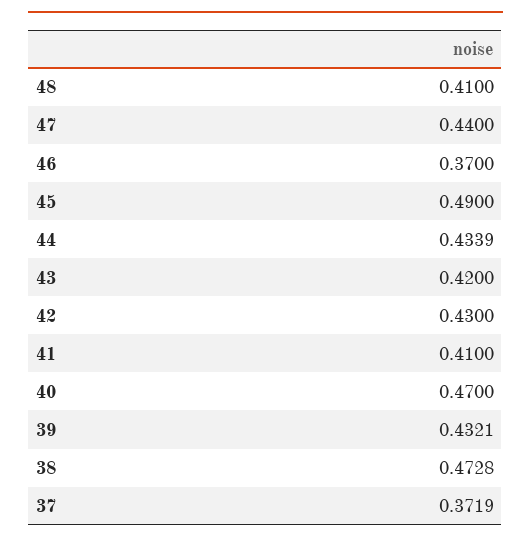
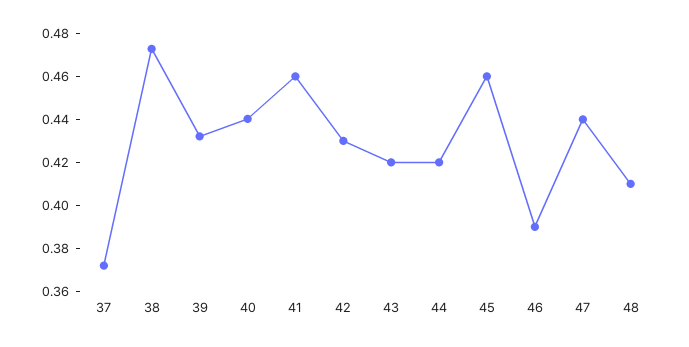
46: 0.37 -> 0.39
45: 0.49 -> 0.46
44: 0.4339 -> 0.42
41: 0.41 -> 0.46
40: 0.47 -> 0.44

